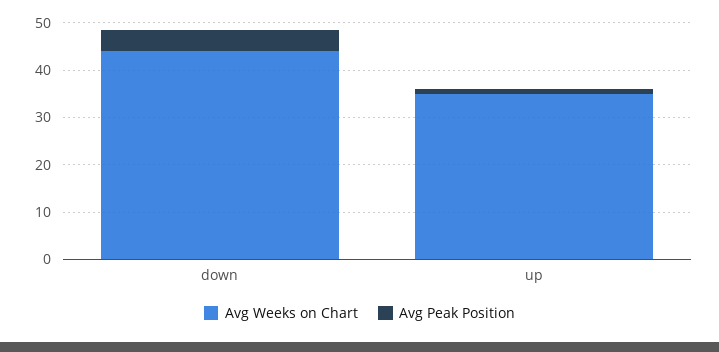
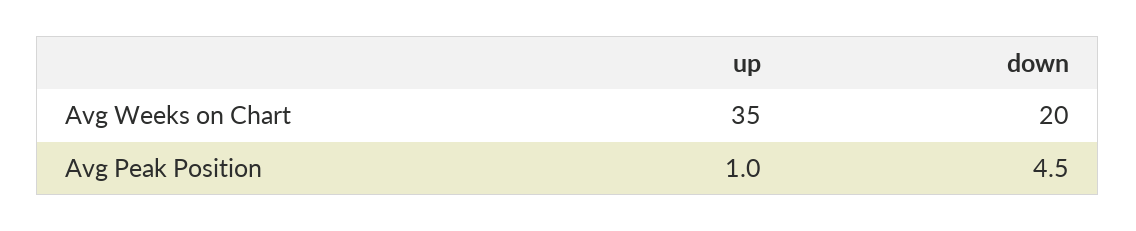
Avg Weeks on Chart, down: 44 -> 20

